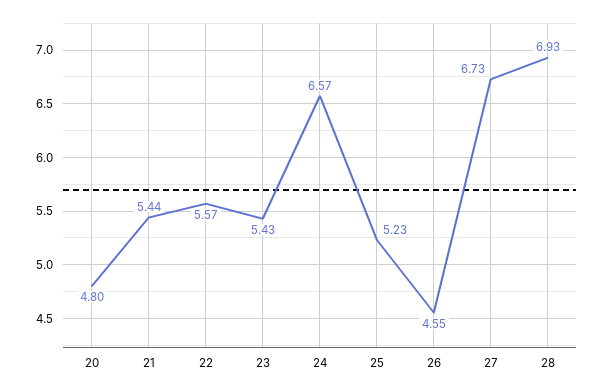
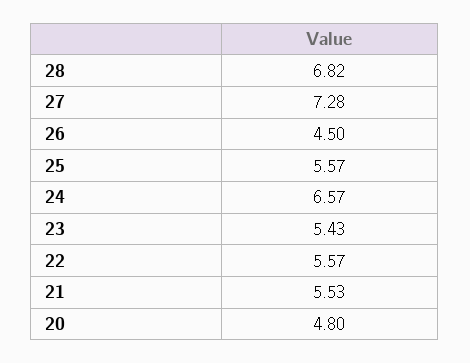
21: 5.44 -> 5.53
25: 5.23 -> 5.57
26: 4.55 -> 4.5
27: 6.73 -> 7.28
28: 6.93 -> 6.82

